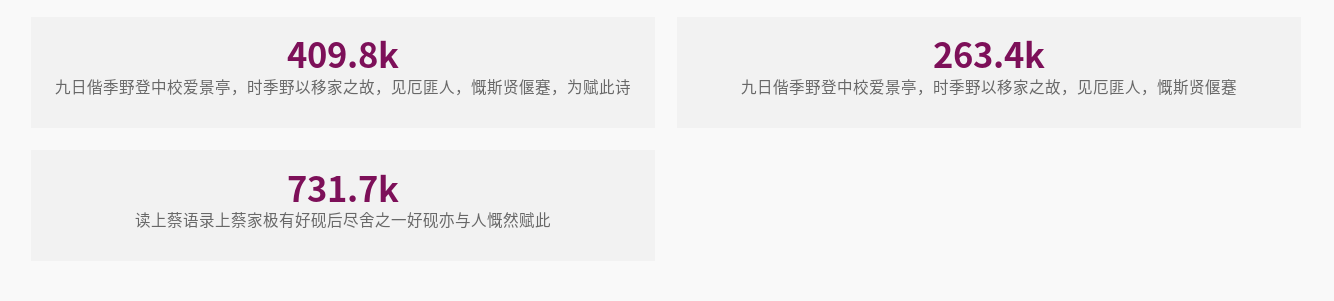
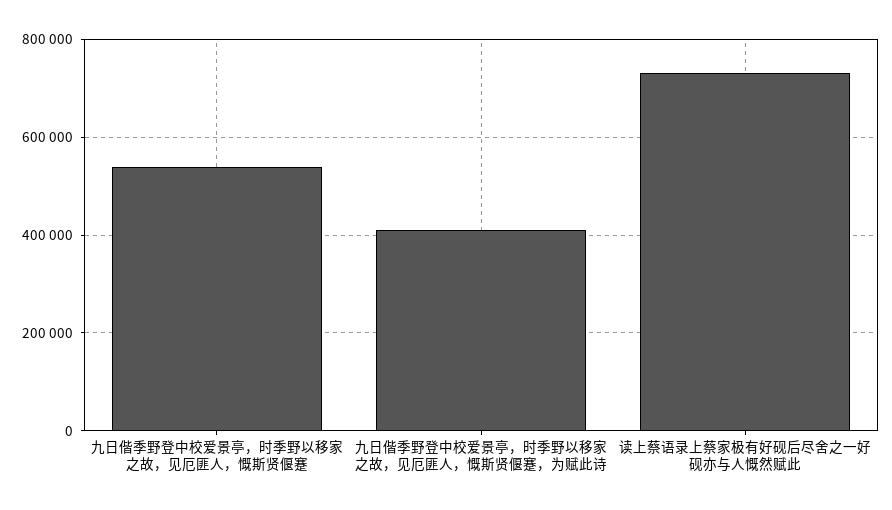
九日偕季野登中校爱景亭，时季野以移家之故，见厄匪人，慨斯贤偃蹇: 263400 -> 540000

